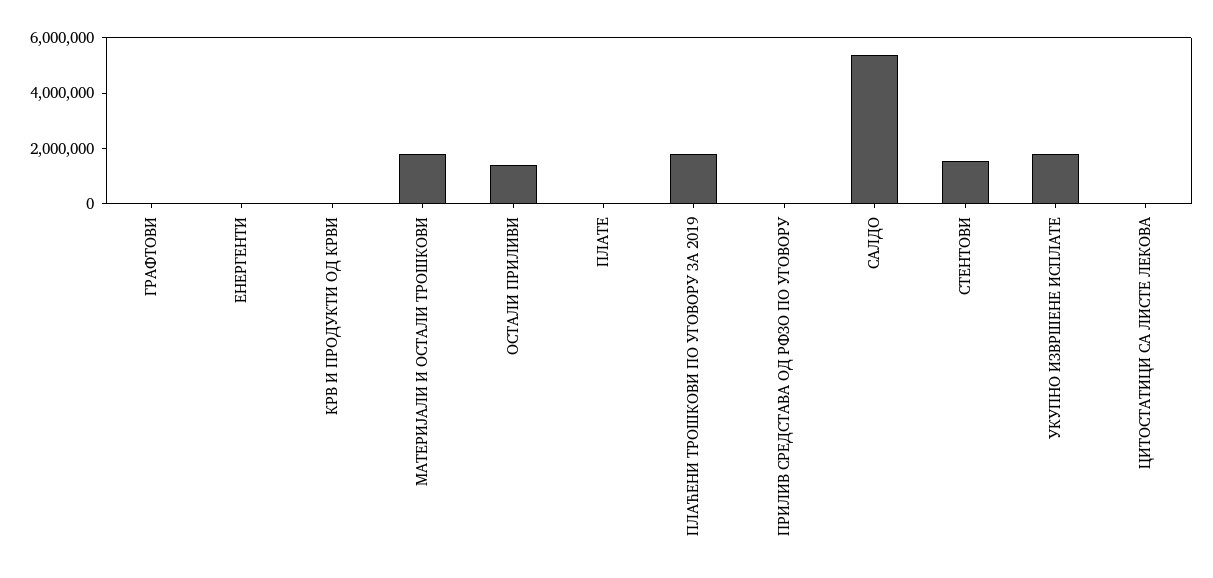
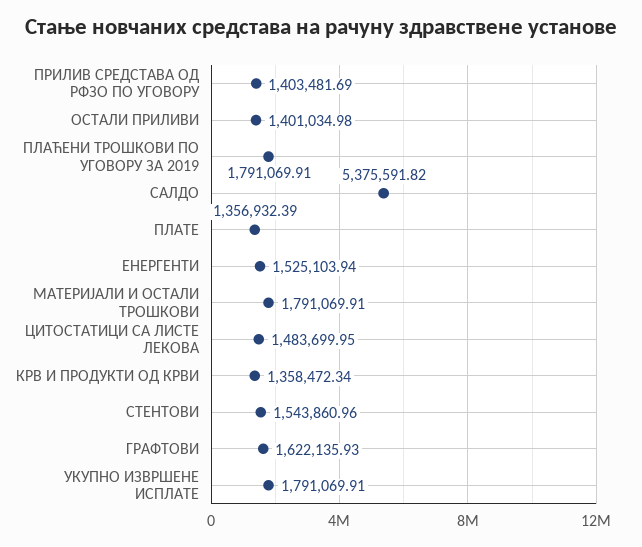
ГРАФТОВИ: 0 -> 1622135.93
ЕНЕРГЕНТИ: 0 -> 1525103.94
КРВ И ПРОДУКТИ ОД КРВИ: 0 -> 1358472.34
ПЛАТЕ: 0 -> 1356932.39
ПРИЛИВ СРЕДСТАВА ОД РФЗО ПО УГОВОРУ: 0 -> 1403481.69
ЦИТОСТАТИЦИ СА ЛИСТЕ ЛЕКОВА: 0 -> 1483699.95

